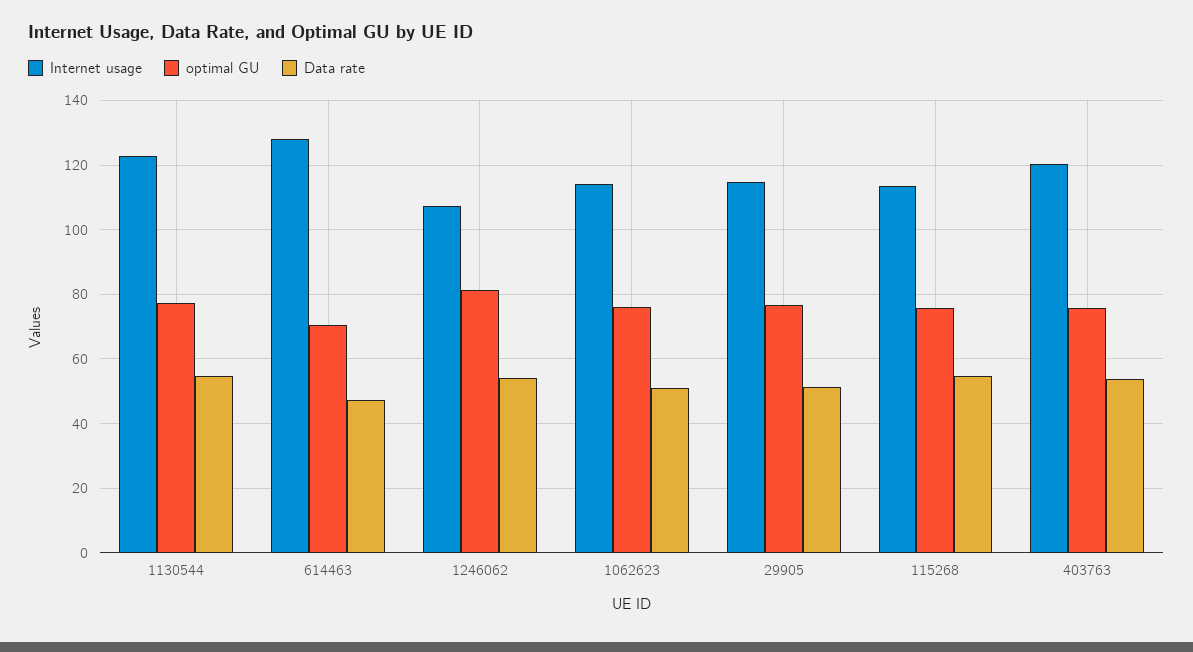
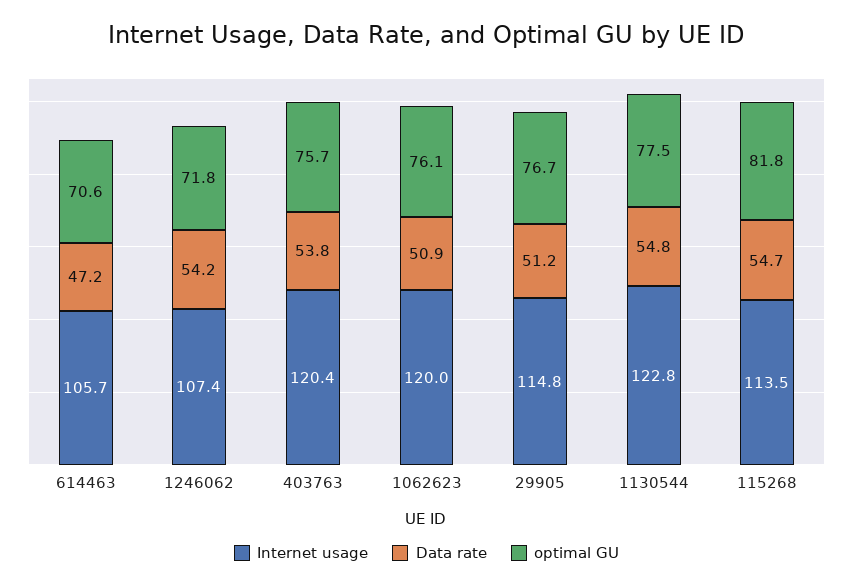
Internet usage, 614463: 128 -> 105.7
optimal GU, 1246062: 82 -> 71.8
Internet usage, 1062623: 114 -> 120
optimal GU, 115268: 76 -> 81.8

